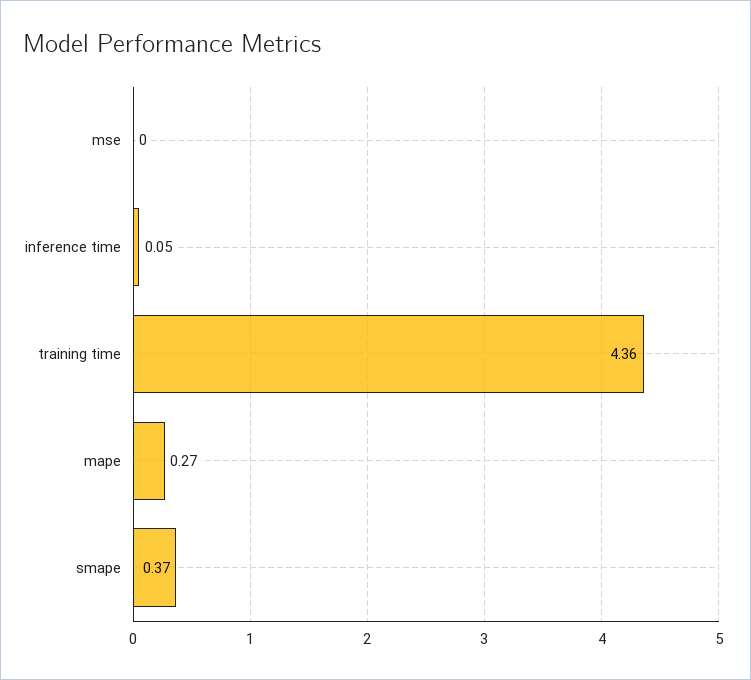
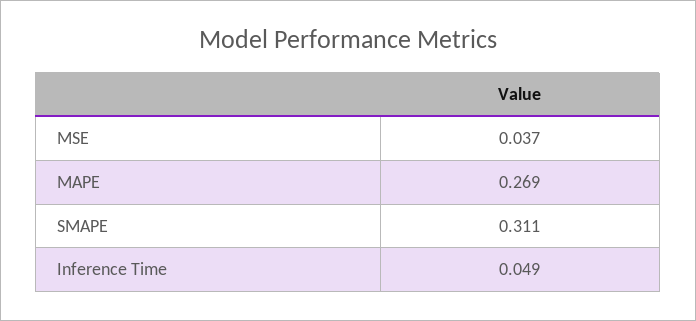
mse: 0 -> 0.037
training time: 4.36 -> none
smape: 0.37 -> 0.311

